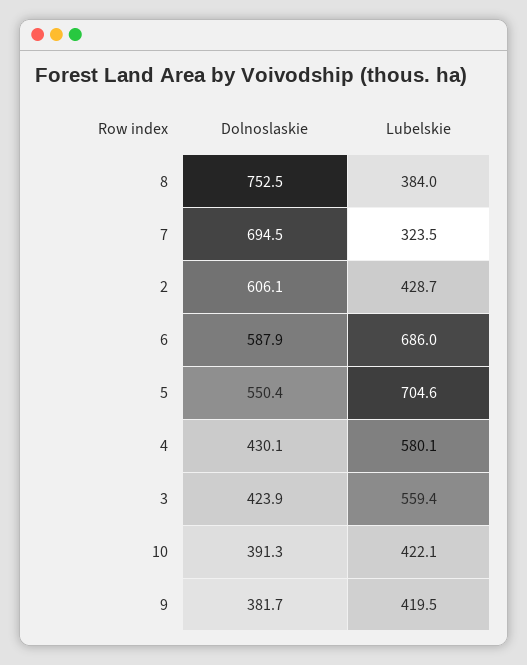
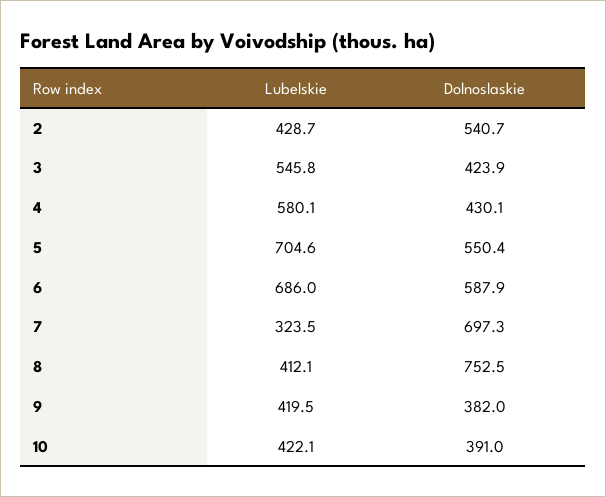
Lubelskie, 8: 384 -> 412.1
Dolnoslaskie, 7: 694.5 -> 697.3
Dolnoslaskie, 2: 606.1 -> 540.7
Lubelskie, 3: 559.4 -> 545.8
Dolnoslaskie, 10: 391.3 -> 391
Dolnoslaskie, 9: 381.7 -> 382

